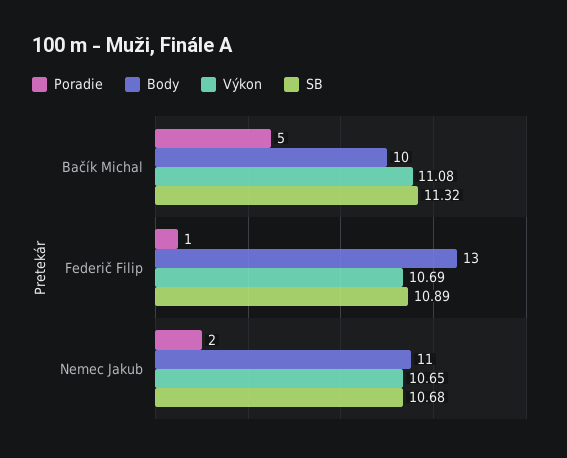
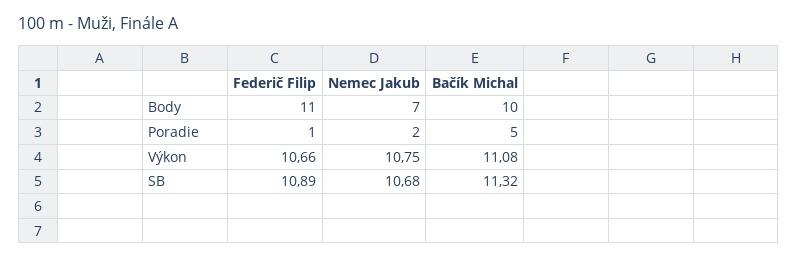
Body, Federič Filip: 13 -> 11
Výkon, Federič Filip: 10.69 -> 10.66
Body, Nemec Jakub: 11 -> 7
Výkon, Nemec Jakub: 10.65 -> 10.75

